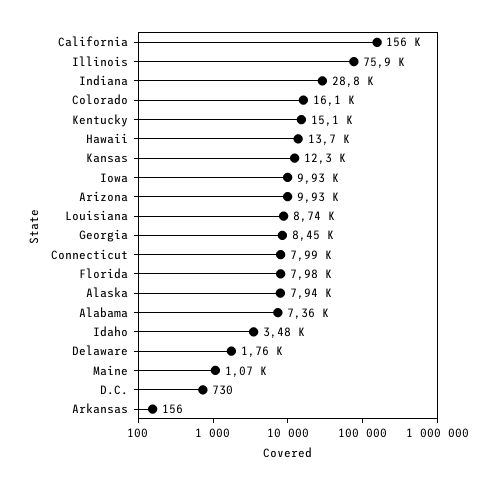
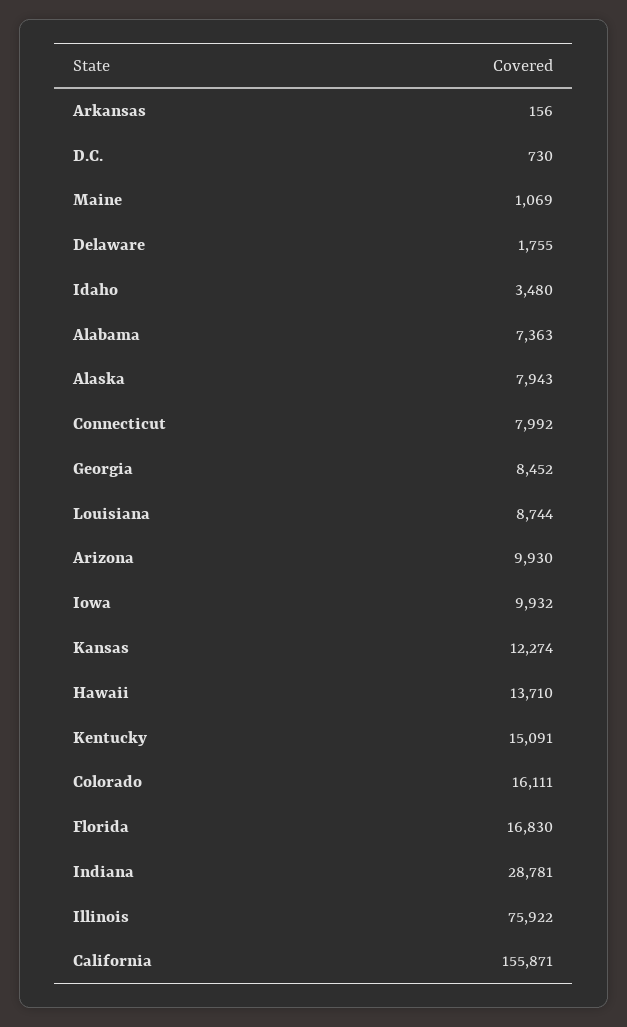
Florida: 7980 -> 16830

